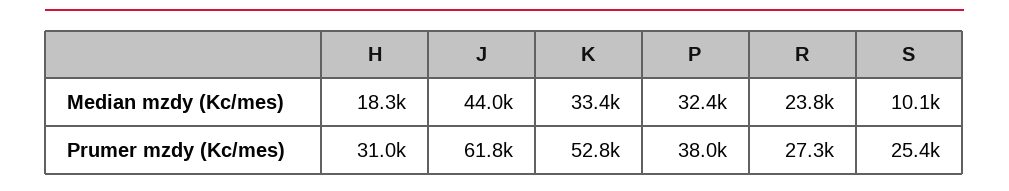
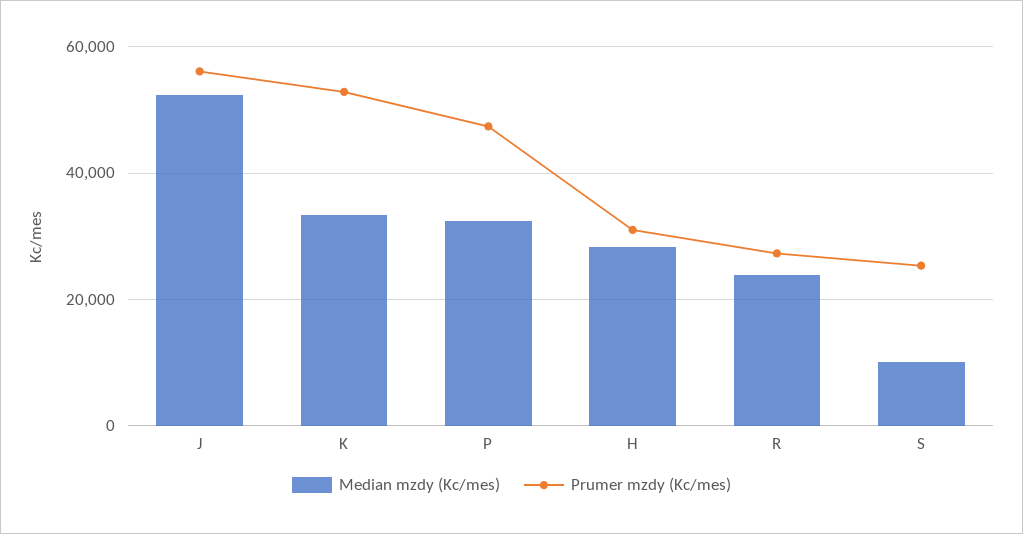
Median mzdy (Kc/mes), H: 18300 -> 28000
Median mzdy (Kc/mes), J: 44000 -> 52000
Prumer mzdy (Kc/mes), J: 61800 -> 56000
Prumer mzdy (Kc/mes), P: 38000 -> 48000

